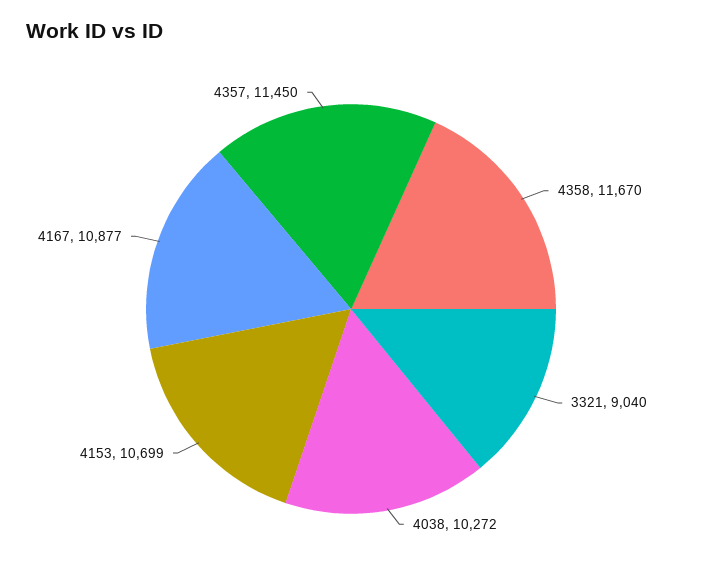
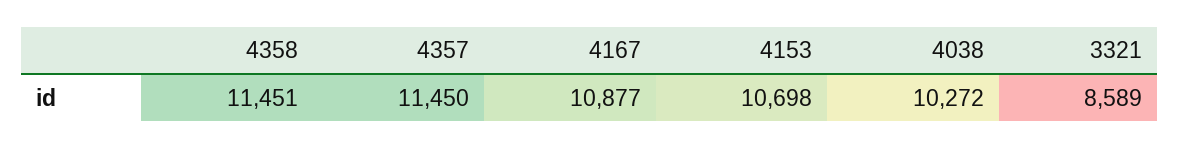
4358: 11670 -> 11451
3321: 9040 -> 8589
4153: 10699 -> 10698

